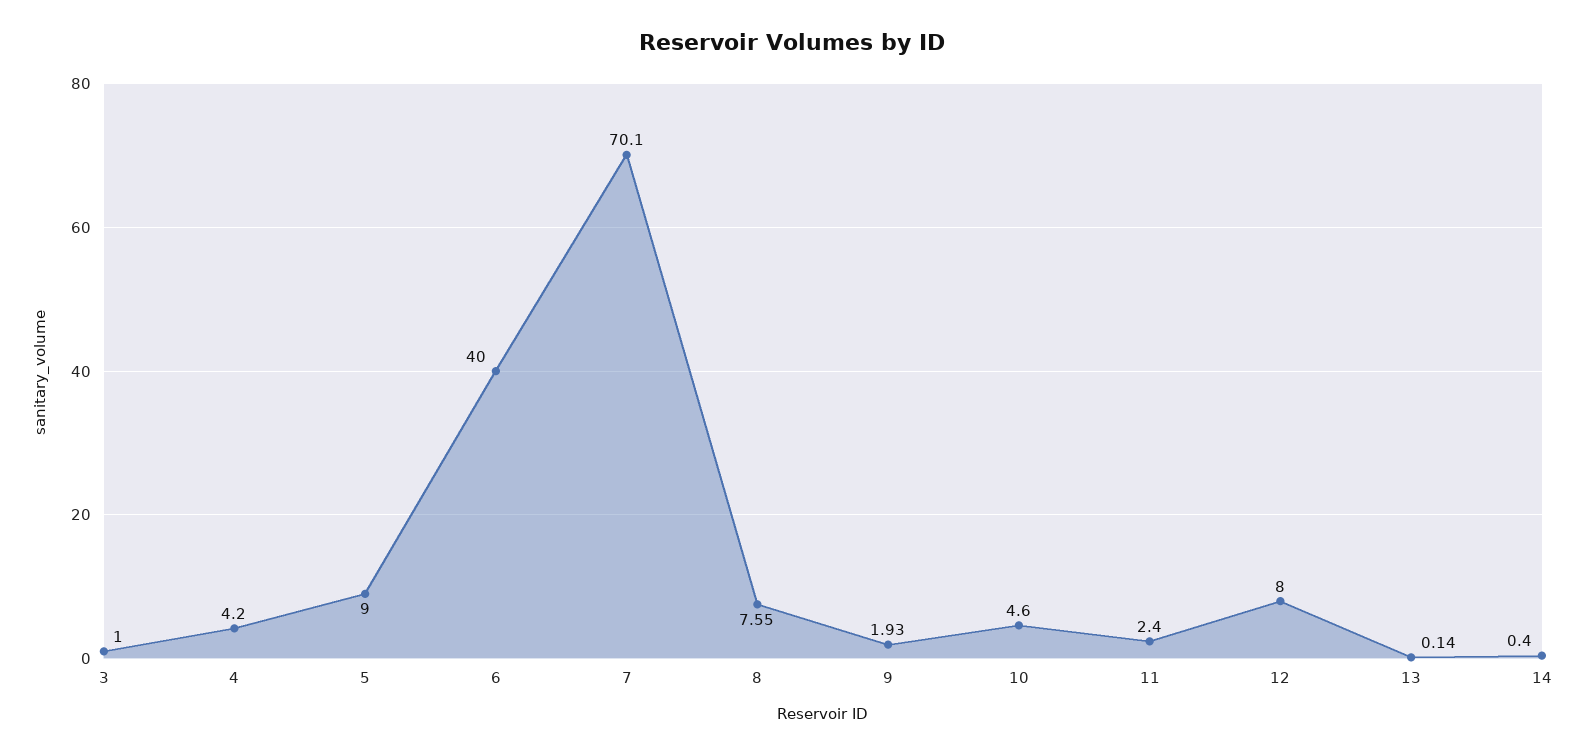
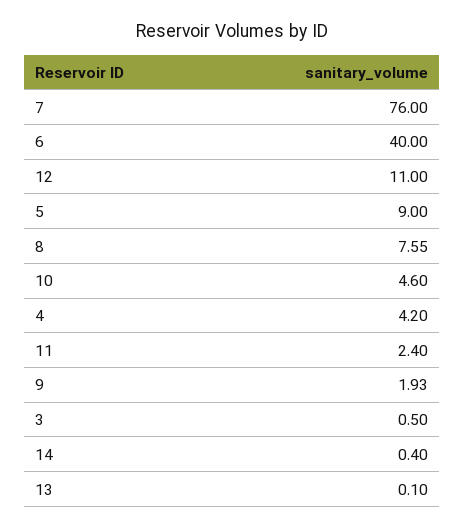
3: 1 -> 0.5
7: 70.1 -> 76
12: 8 -> 11
13: 0.14 -> 0.1

